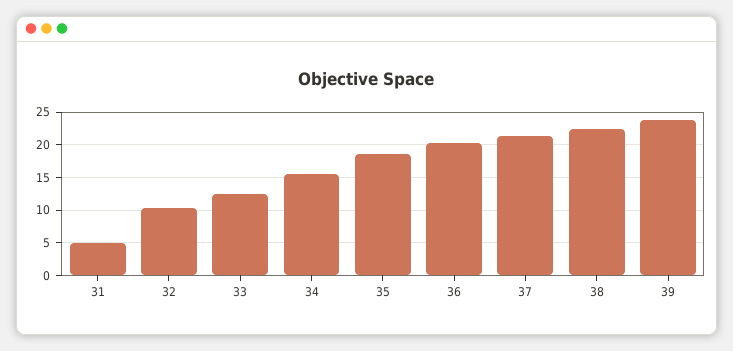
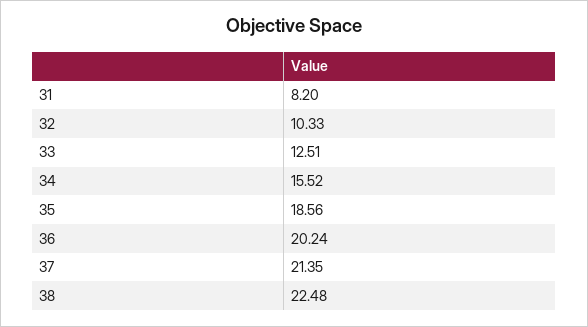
31: 5 -> 8.2
39: 24 -> none

